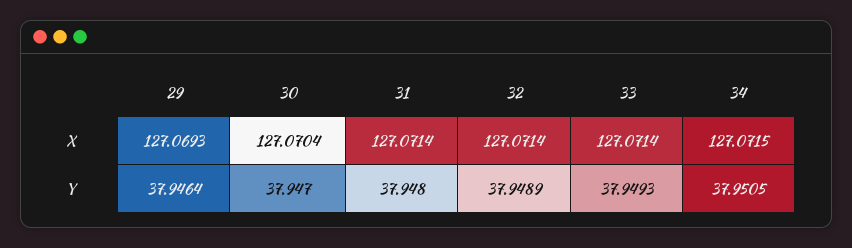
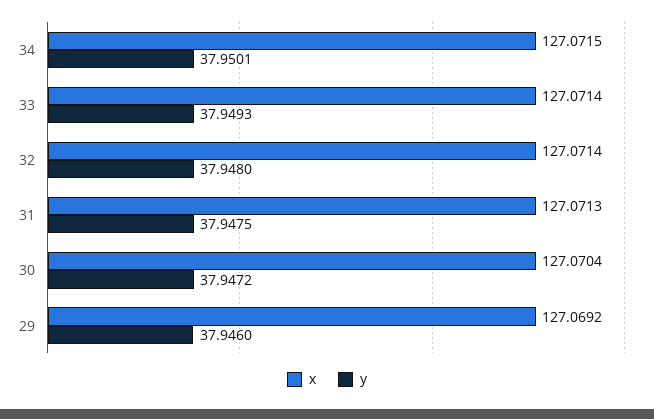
X, 29: 127.0693 -> 127.0692
X, 31: 127.0714 -> 127.0713
Y, 29: 37.9464 -> 37.946
Y, 30: 37.947 -> 37.9472
Y, 31: 37.948 -> 37.9475
Y, 32: 37.9489 -> 37.948
Y, 34: 37.9505 -> 37.9501

